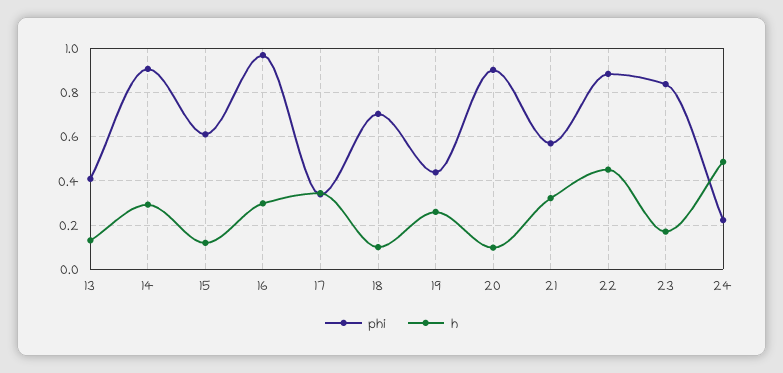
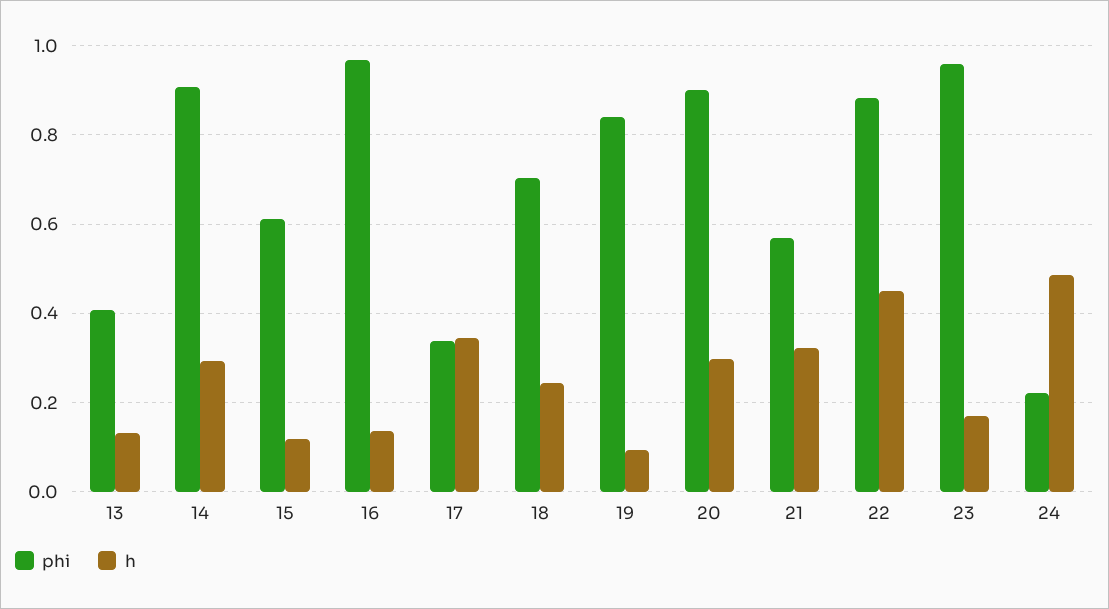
h, 16: 0.3 -> 0.14
h, 18: 0.1 -> 0.24
phi, 19: 0.45 -> 0.84
h, 19: 0.25 -> 0.1
h, 20: 0.1 -> 0.3
phi, 23: 0.85 -> 0.96

